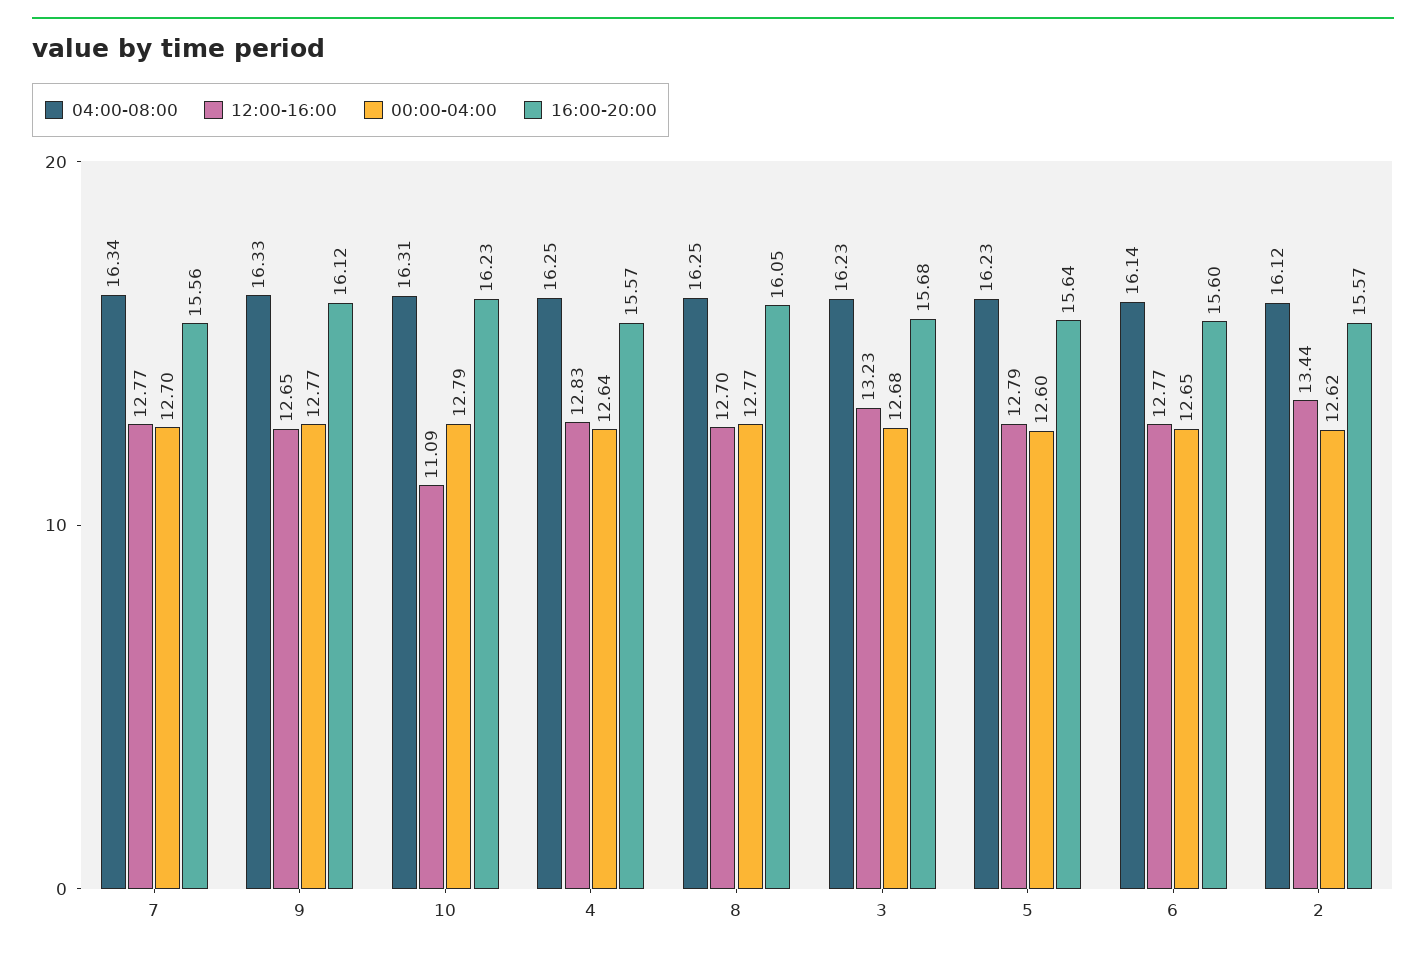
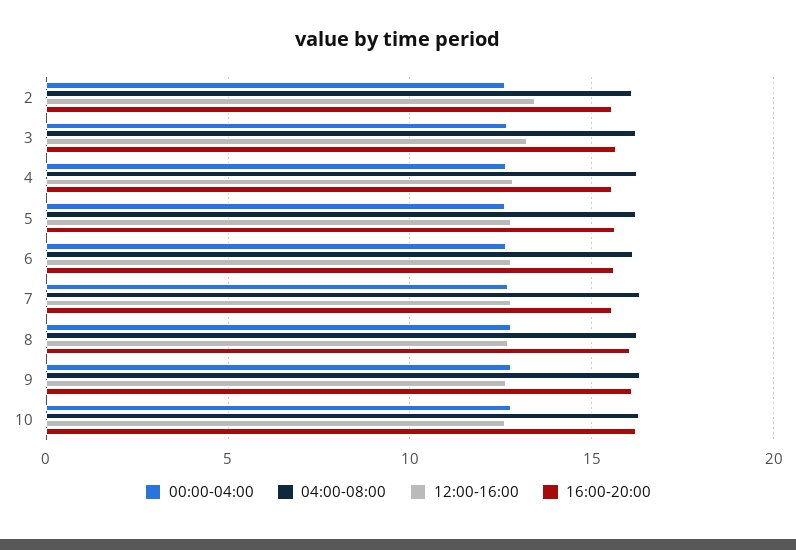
12:00-16:00, 10: 11.09 -> 12.5

